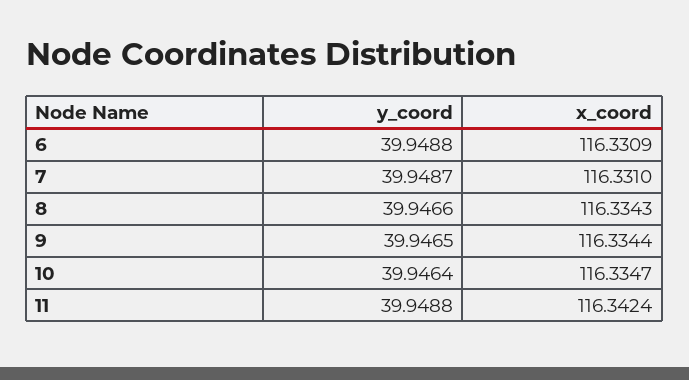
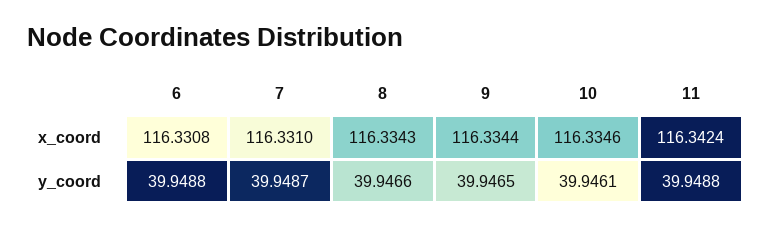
x_coord, 6: 116.3309 -> 116.3308
y_coord, 10: 39.9464 -> 39.9461
x_coord, 10: 116.3347 -> 116.3346

